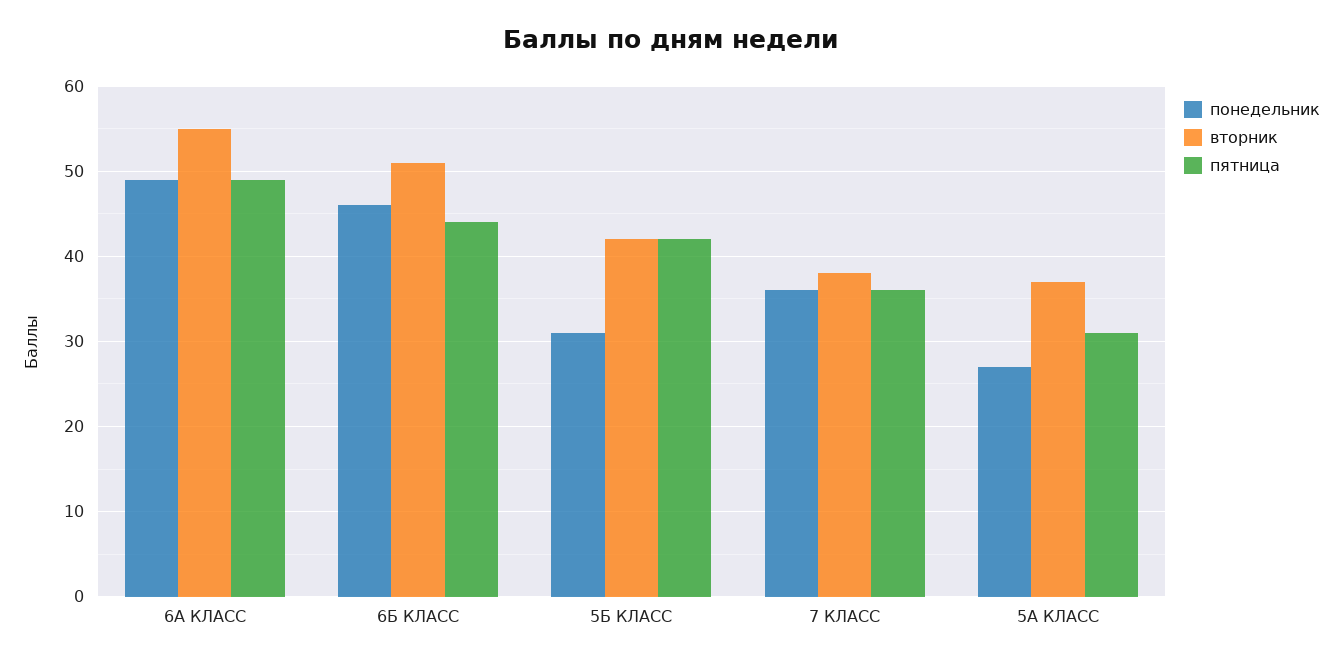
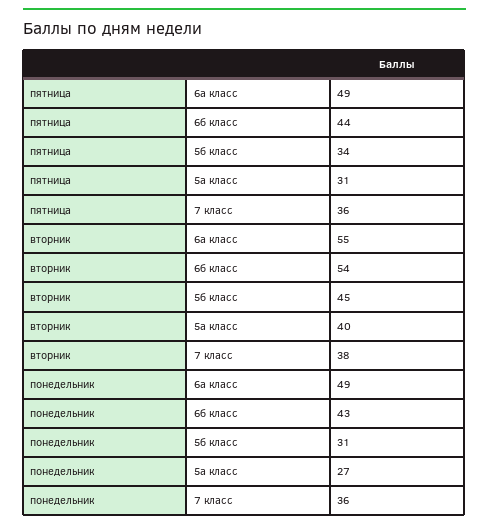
понедельник, 6Б КЛАСС: 46 -> 43
вторник, 6Б КЛАСС: 51 -> 54
вторник, 5Б КЛАСС: 42 -> 45
пятница, 5Б КЛАСС: 42 -> 34
вторник, 5А КЛАСС: 37 -> 40

